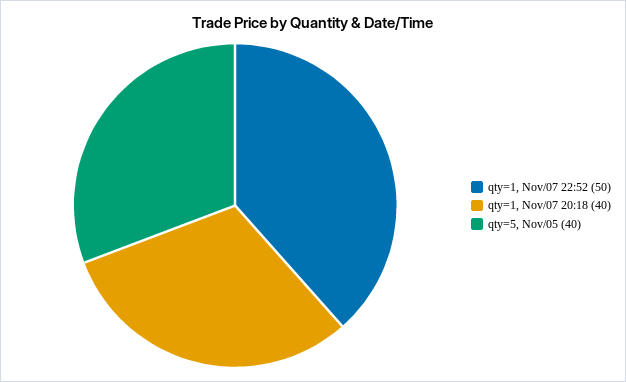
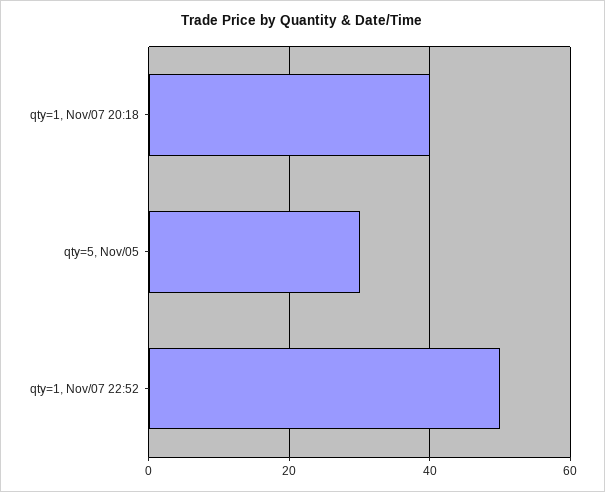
qty=5, Nov/05: 40 -> 30

